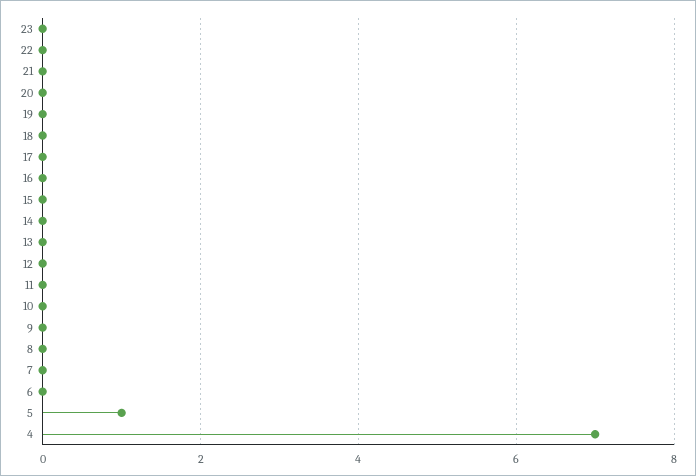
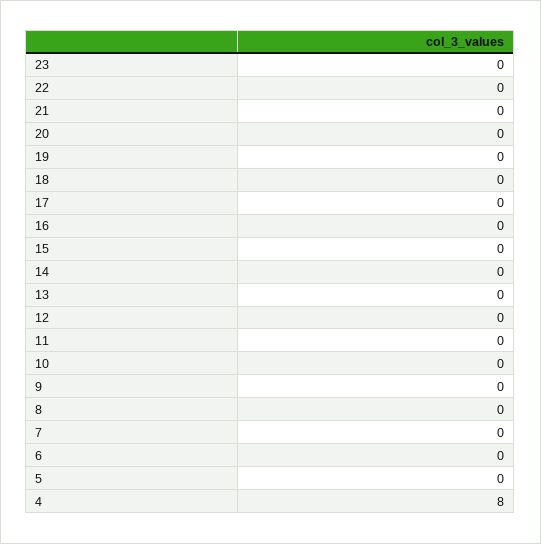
5: 1 -> 0
4: 7 -> 8

